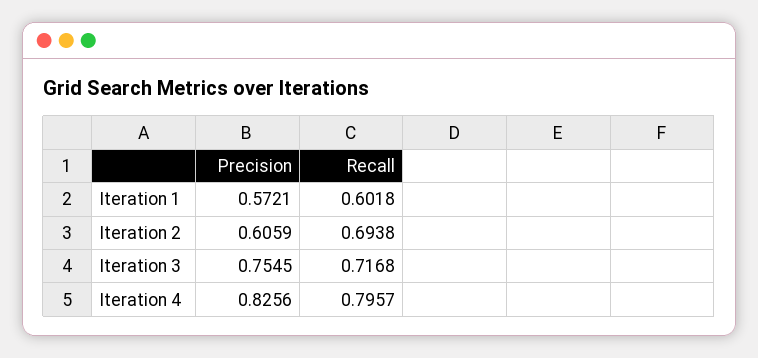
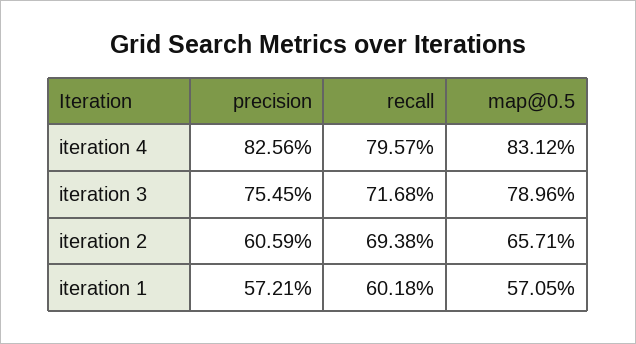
map@0.5, Iteration 4: none -> 0.8312
map@0.5, Iteration 3: none -> 0.7896
map@0.5, Iteration 2: none -> 0.6571
map@0.5, Iteration 1: none -> 0.5705

